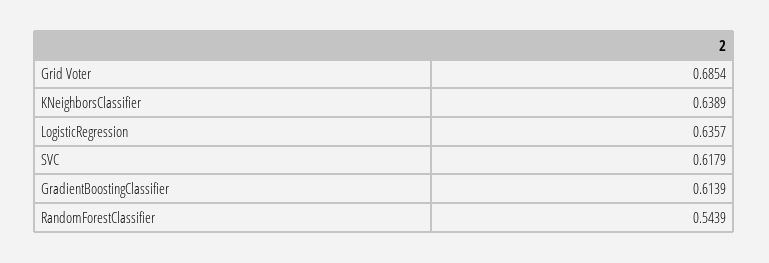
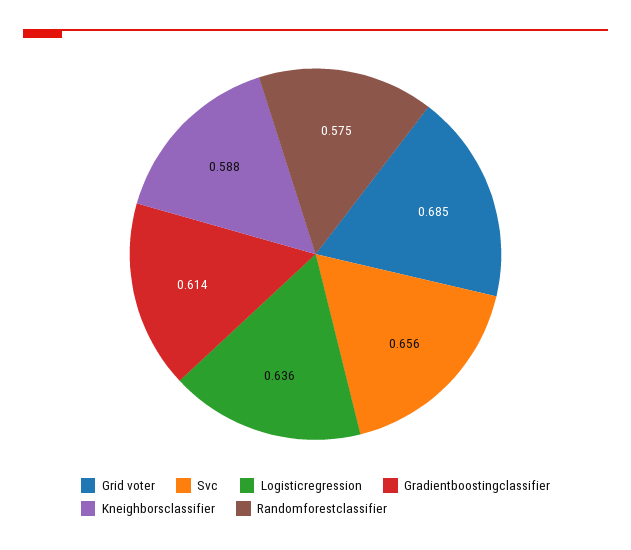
KNeighborsClassifier: 0.6389 -> 0.588
SVC: 0.6179 -> 0.656
RandomForestClassifier: 0.5439 -> 0.575

